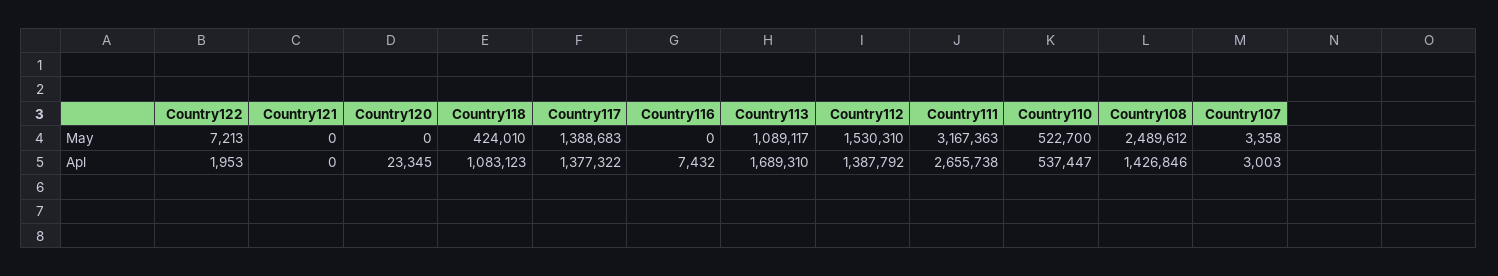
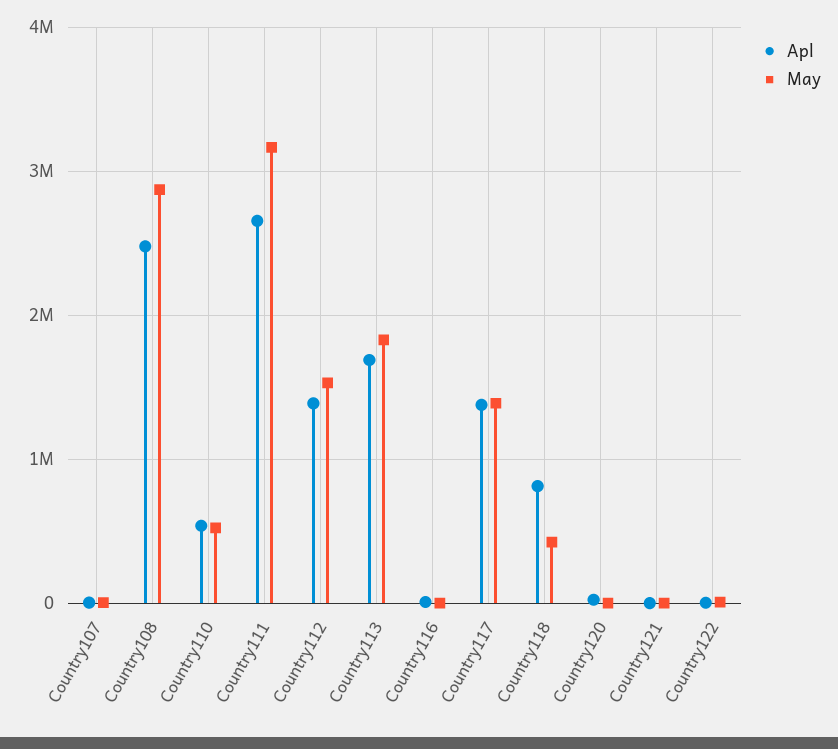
May, Country113: 1089117 -> 1800000
May, Country108: 2489612 -> 2900000
Apl, Country118: 1083123 -> 800000
Apl, Country108: 1426846 -> 2500000

